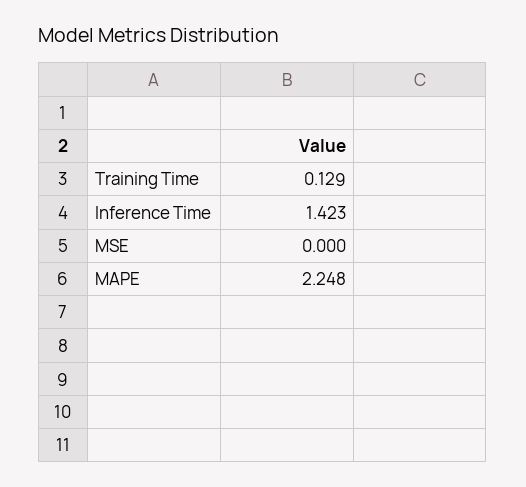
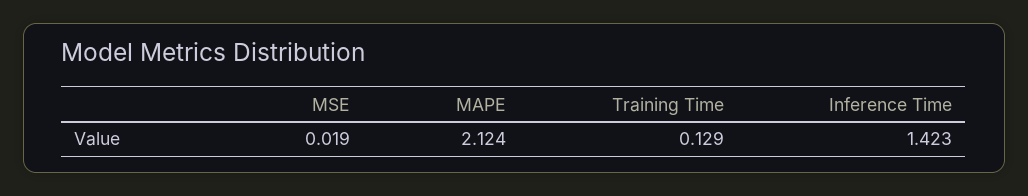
MSE: 0 -> 0.019
MAPE: 2.248 -> 2.124

